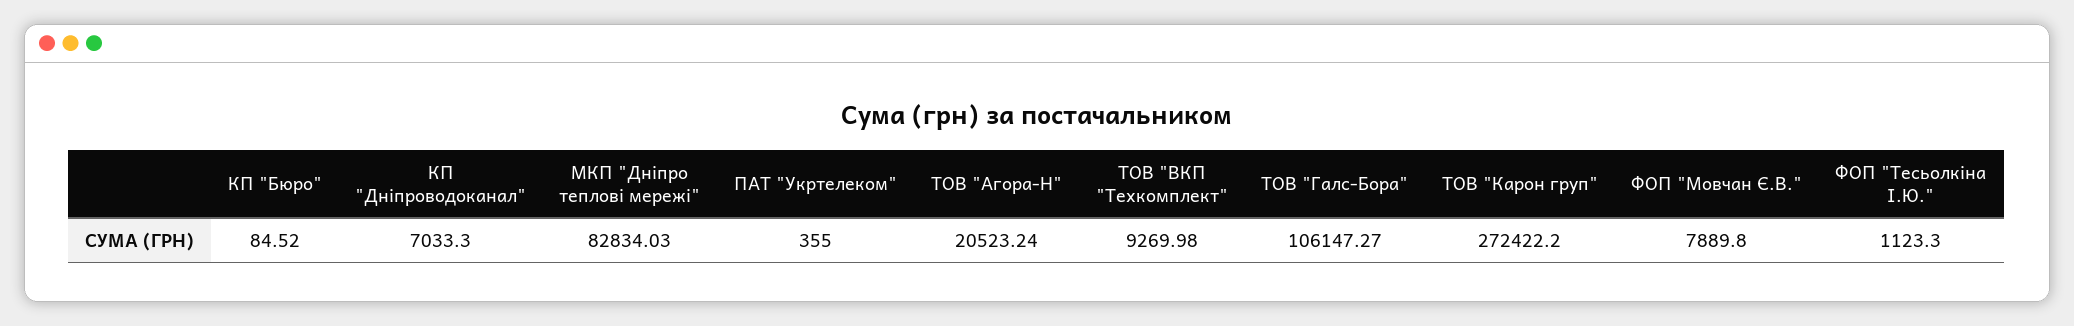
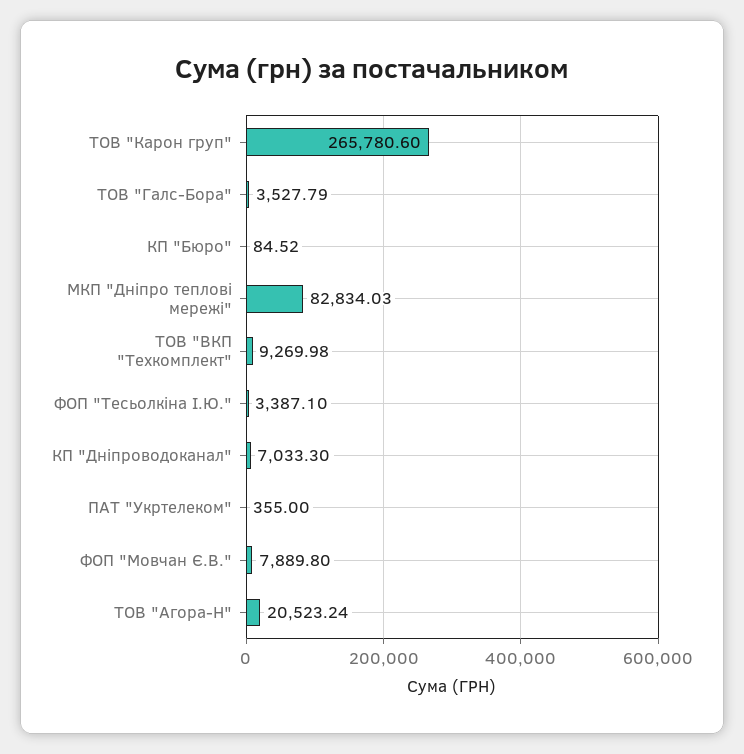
ТОВ "Галс-Бора": 106147.27 -> 3527.79
ТОВ "Карон груп": 272422.2 -> 265780.6
ФОП "Тесьолкіна І.Ю.": 1123.3 -> 3387.1

